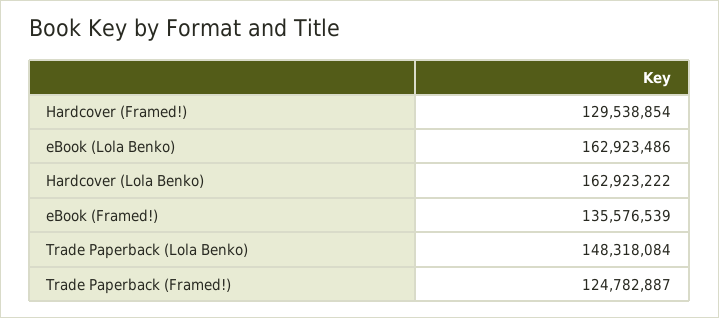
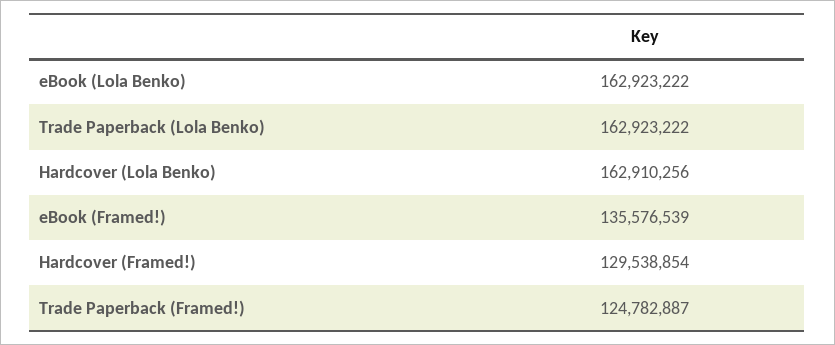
eBook (Lola Benko): 162923486 -> 162923222
Hardcover (Lola Benko): 162923222 -> 162910256
Trade Paperback (Lola Benko): 148318084 -> 162923222

